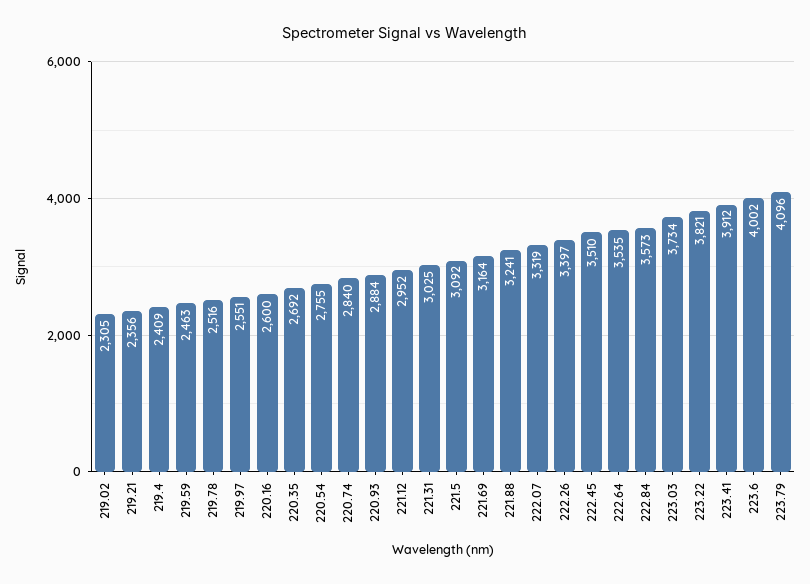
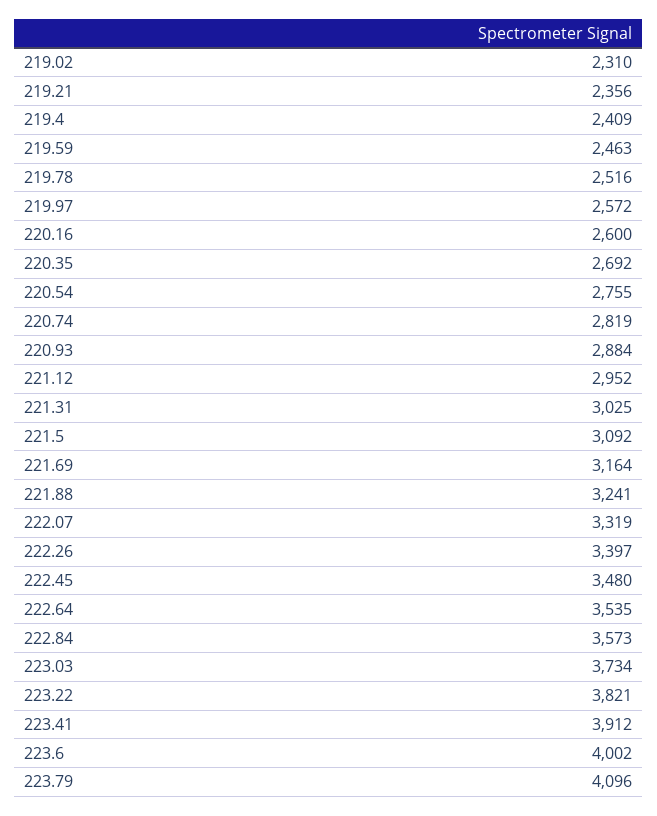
219.02: 2305 -> 2310
219.97: 2551 -> 2572
220.74: 2840 -> 2819
222.45: 3510 -> 3480

